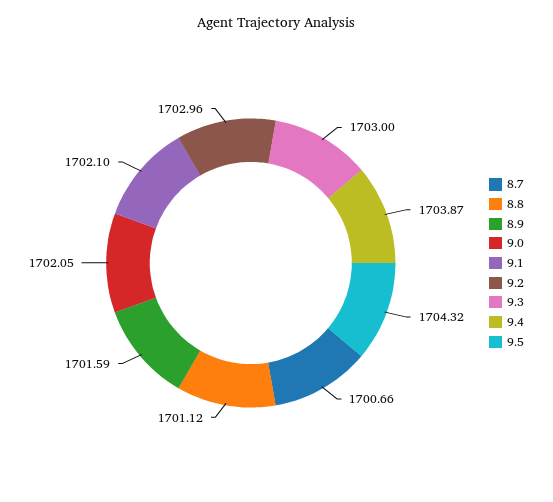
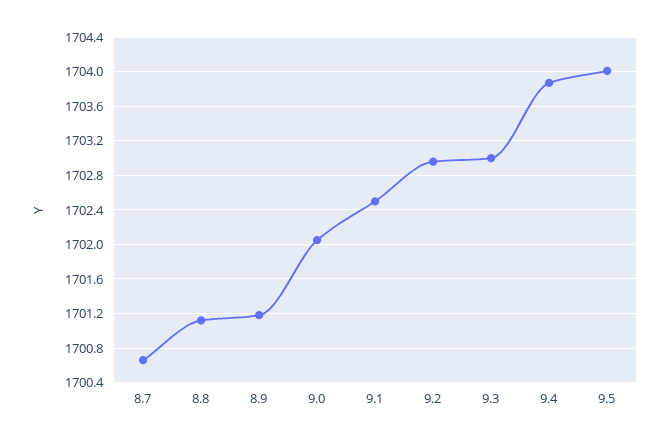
8.9: 1701.59 -> 1701.2
9.1: 1702.1 -> 1702.5
9.5: 1704.32 -> 1704

